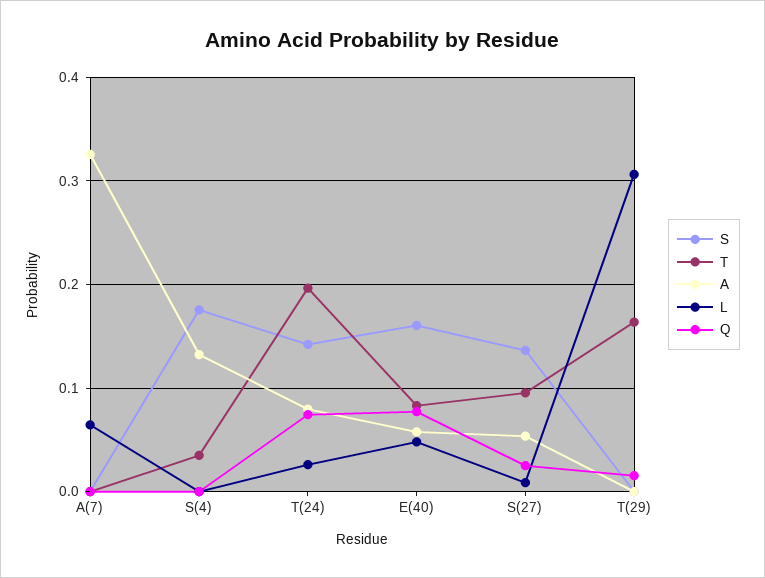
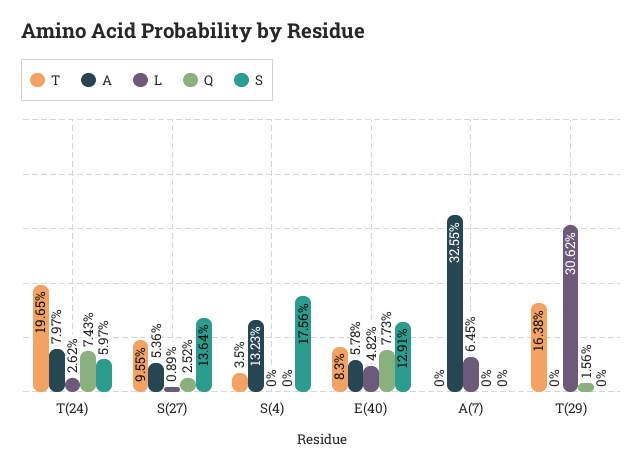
S, T(24): 0.14 -> 0.0597
S, E(40): 0.16 -> 0.1291

